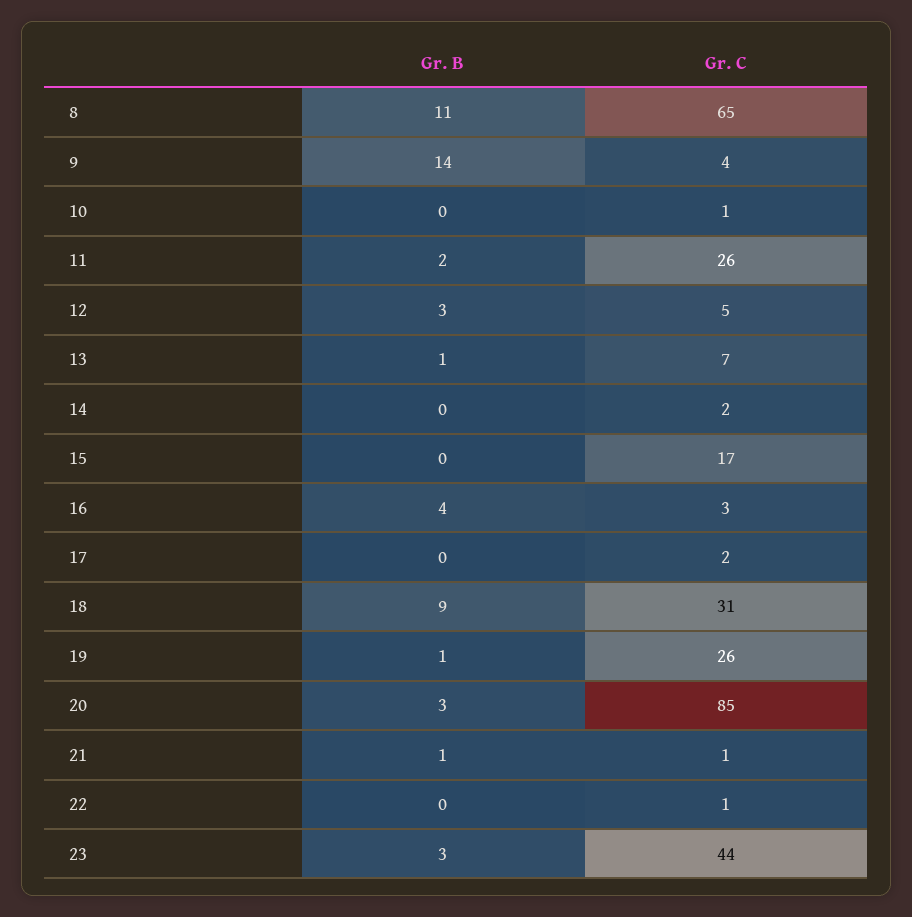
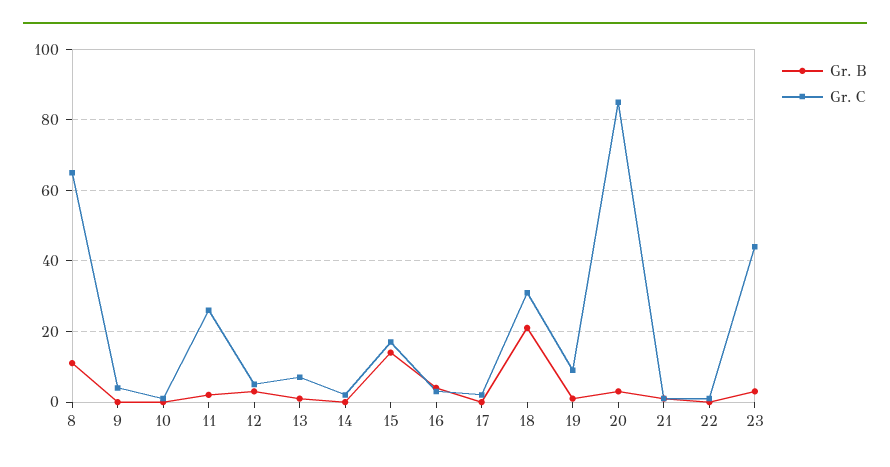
Gr. B, 9: 14 -> 0
Gr. B, 15: 0 -> 15
Gr. B, 18: 9 -> 20
Gr. C, 19: 26 -> 10

